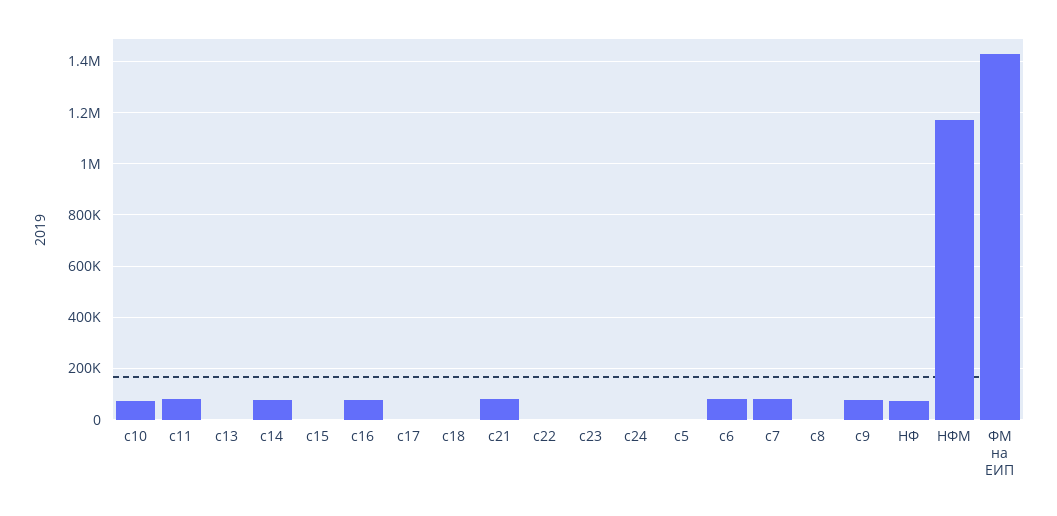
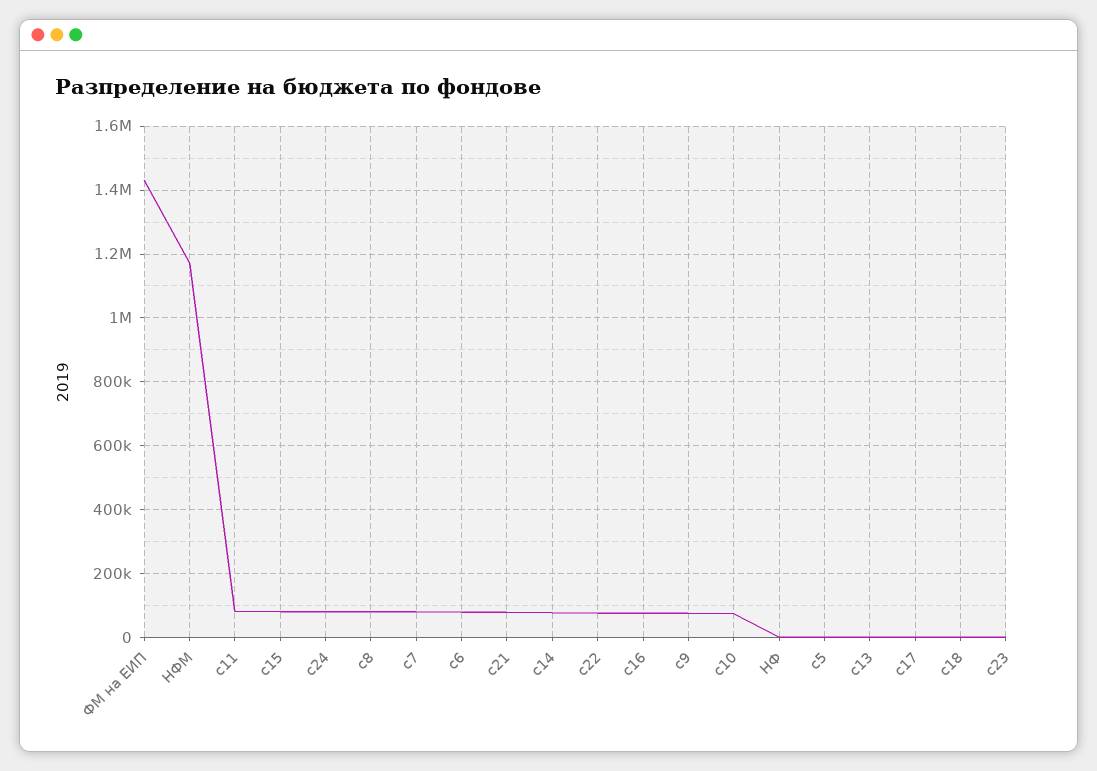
c15: 0 -> 80000
c22: 0 -> 80000
c24: 0 -> 80000
c8: 0 -> 80000
НФ: 75000 -> 0

